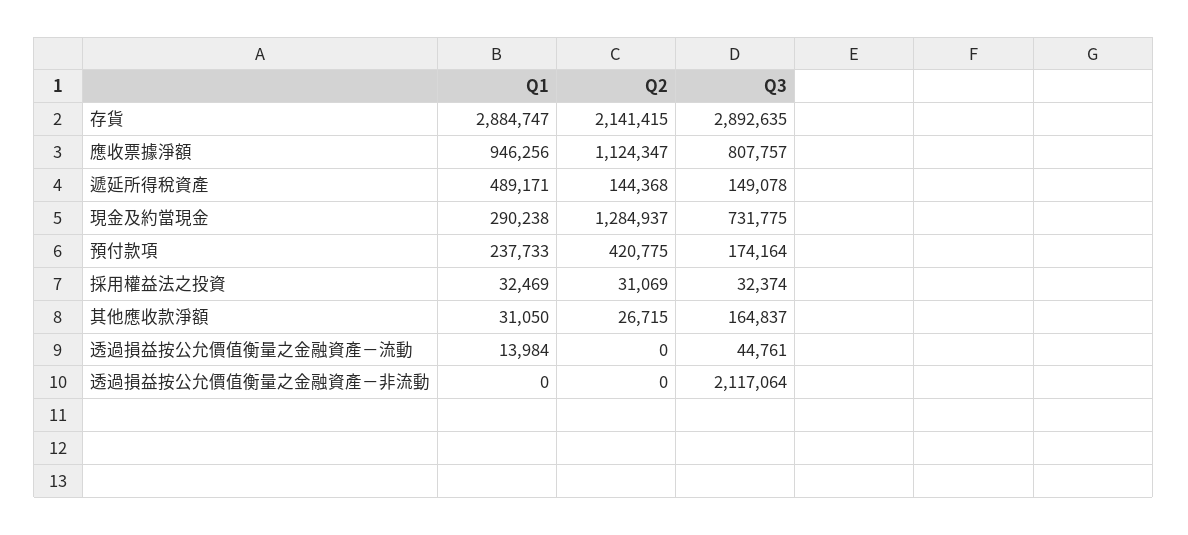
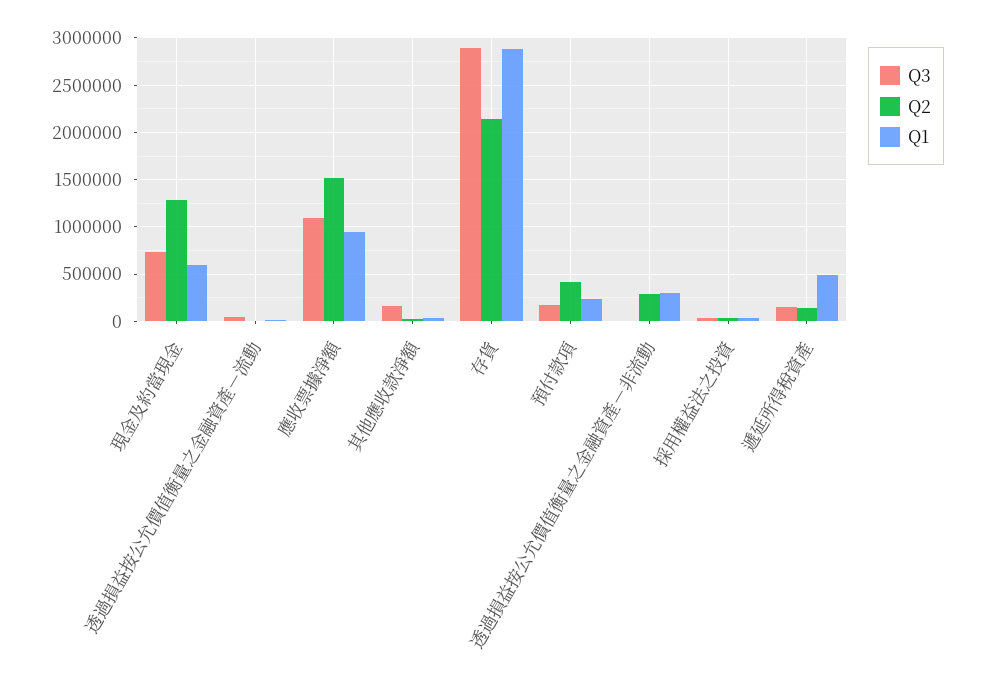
Q2, 應收票據淨額: 1124347 -> 1500000
Q3, 應收票據淨額: 807757 -> 1100000
Q1, 現金及約當現金: 290238 -> 600000
Q1, 透過損益按公允價值衡量之金融資產－非流動: 0 -> 300000
Q2, 透過損益按公允價值衡量之金融資產－非流動: 0 -> 300000
Q3, 透過損益按公允價值衡量之金融資產－非流動: 2117064 -> 0

